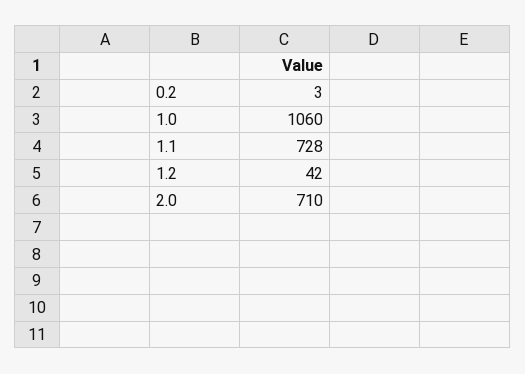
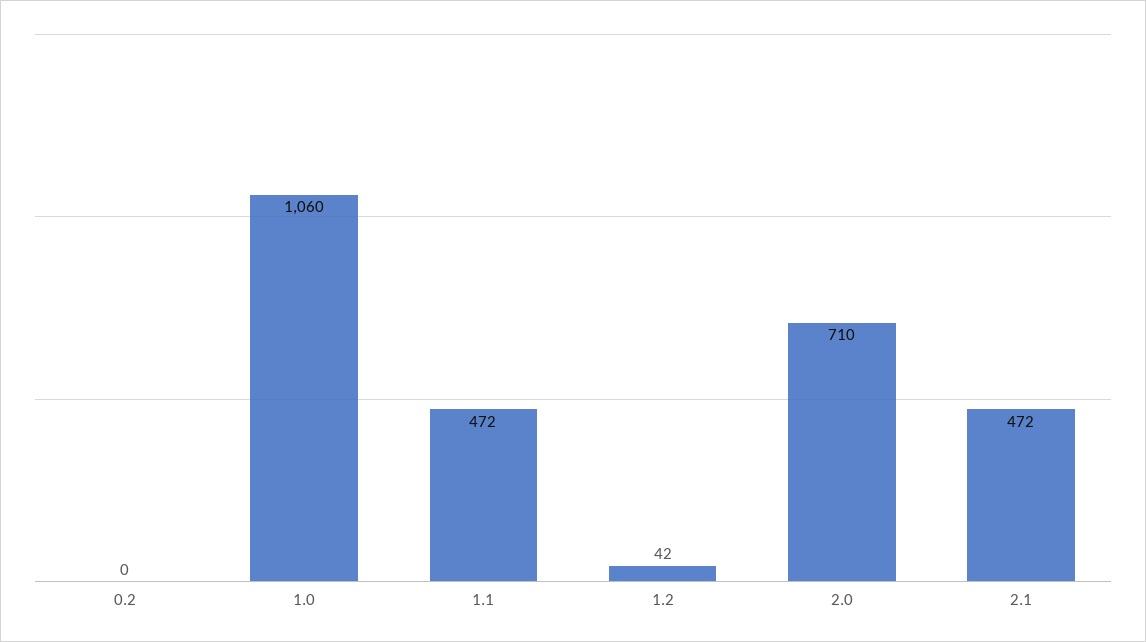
0.2: 3 -> 0
1.1: 728 -> 472
2.1: none -> 472

